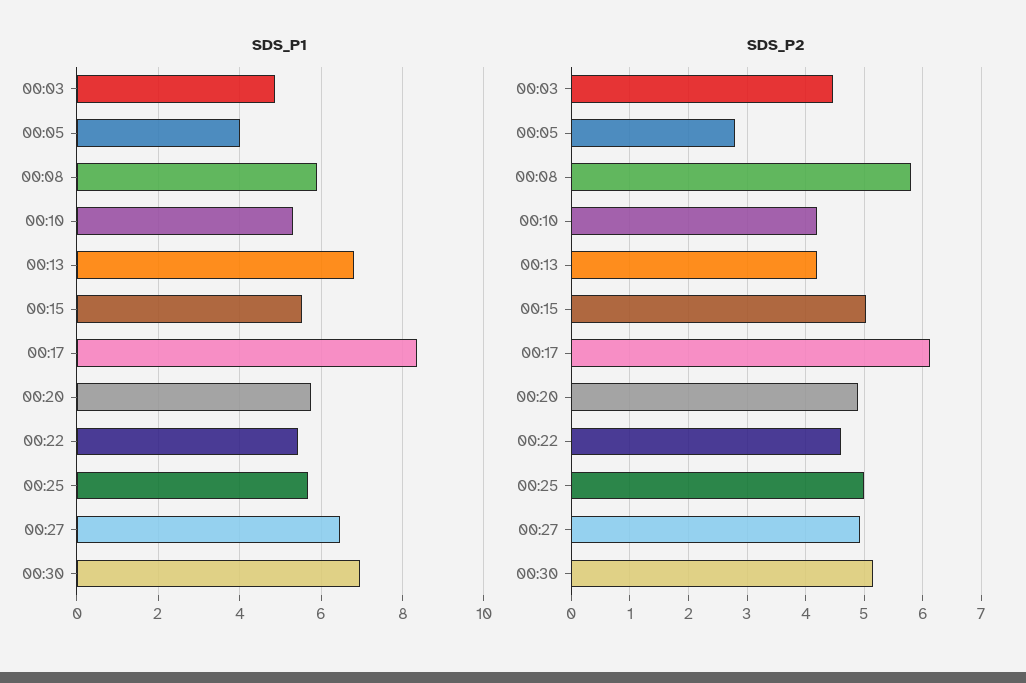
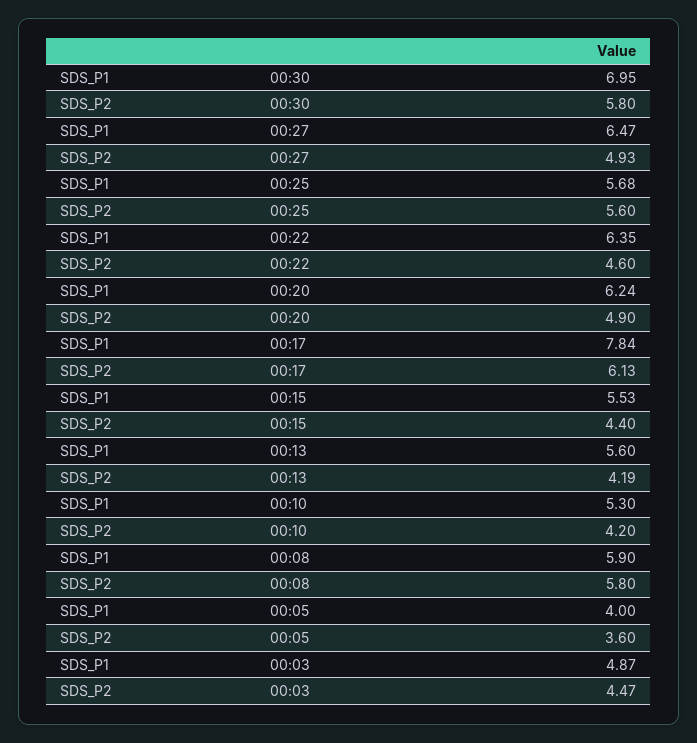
SDS_P1, 00:13: 6.8 -> 5.6
SDS_P1, 00:17: 8.4 -> 7.84
SDS_P1, 00:20: 5.8 -> 6.24
SDS_P1, 00:22: 5.4 -> 6.35
SDS_P2, 00:05: 2.8 -> 3.6
SDS_P2, 00:15: 5 -> 4.4
SDS_P2, 00:25: 5 -> 5.6
SDS_P2, 00:30: 5.2 -> 5.8

